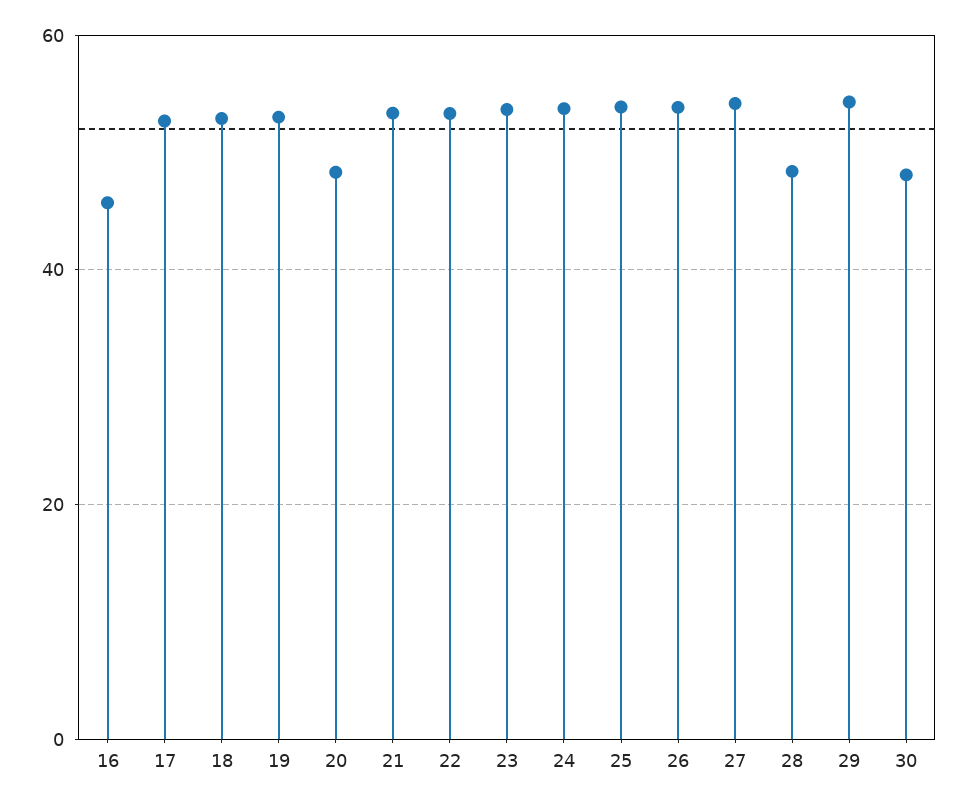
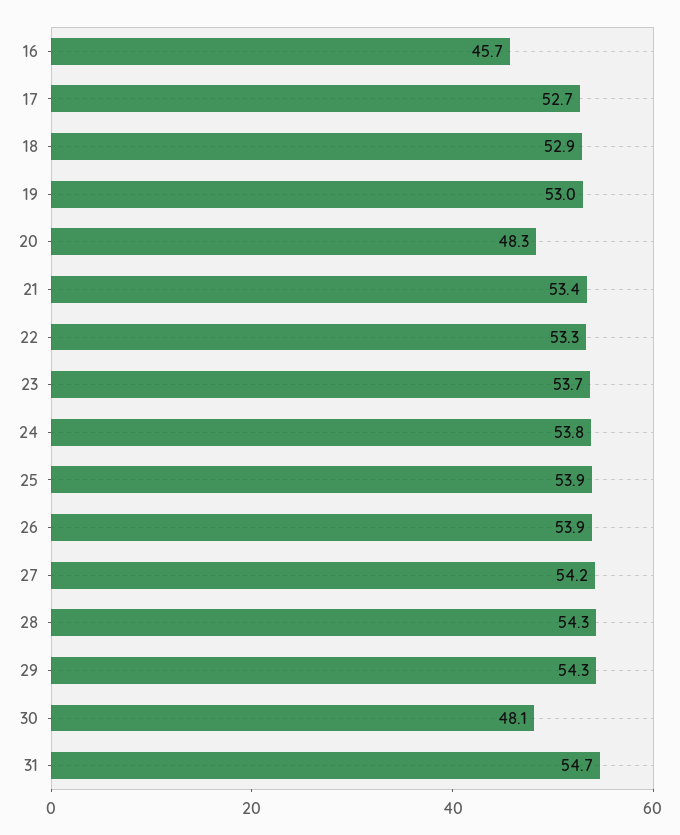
28: 48 -> 54.3
31: none -> 54.7

